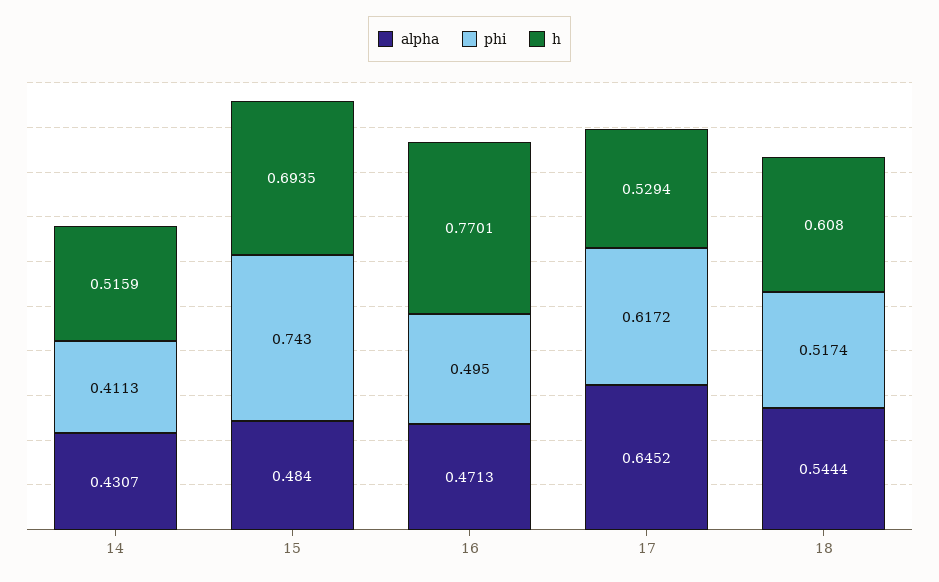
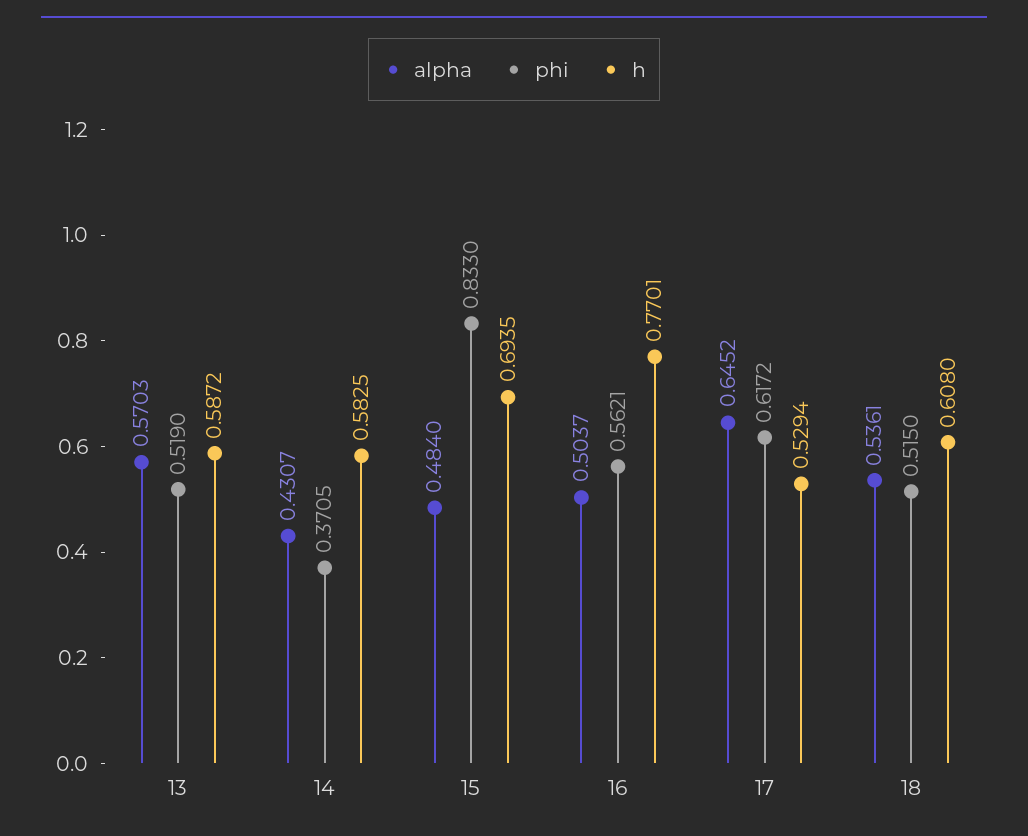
phi, 14: 0.4113 -> 0.3705
h, 14: 0.5159 -> 0.5825
phi, 15: 0.743 -> 0.833
alpha, 16: 0.4713 -> 0.5037
phi, 16: 0.495 -> 0.5621
alpha, 18: 0.5444 -> 0.5361
phi, 18: 0.5174 -> 0.515
alpha, 13: none -> 0.5703
phi, 13: none -> 0.519
h, 13: none -> 0.5872

